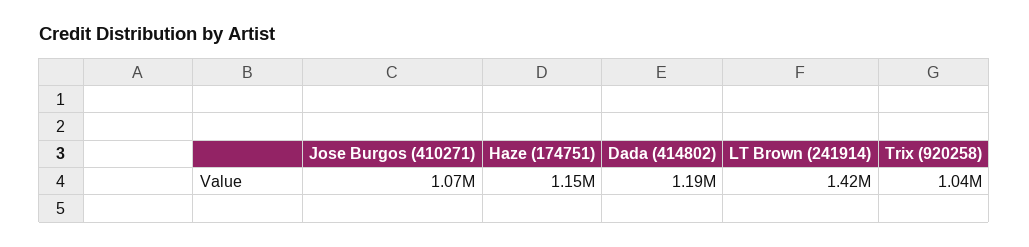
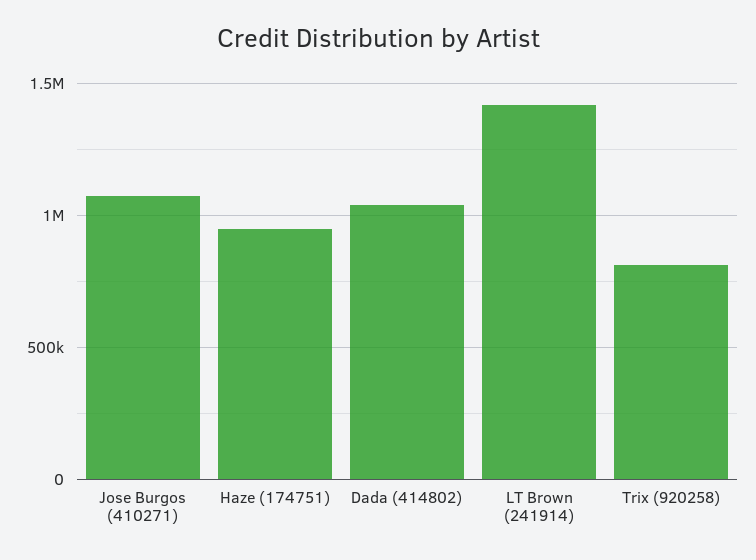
Haze (174751): 1150000 -> 950000
Dada (414802): 1190000 -> 1050000
Trix (920258): 1040000 -> 800000

